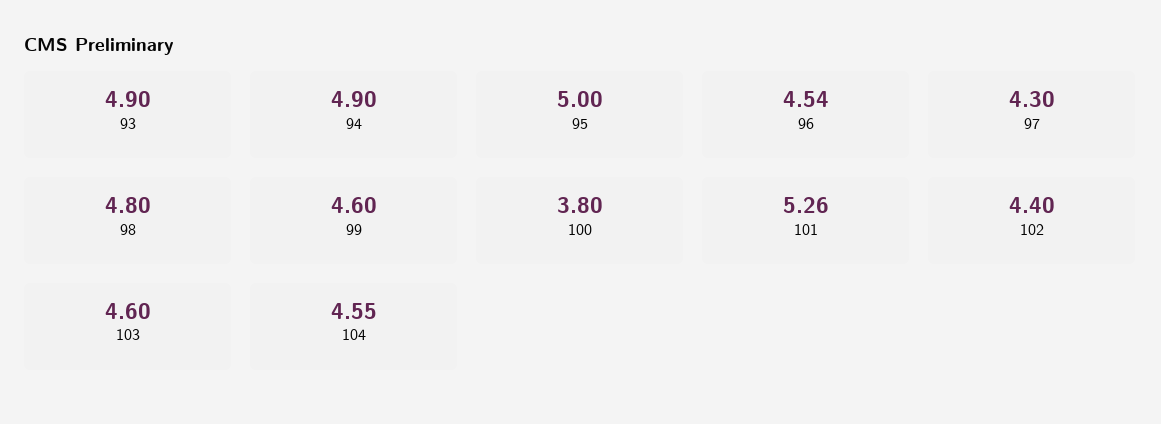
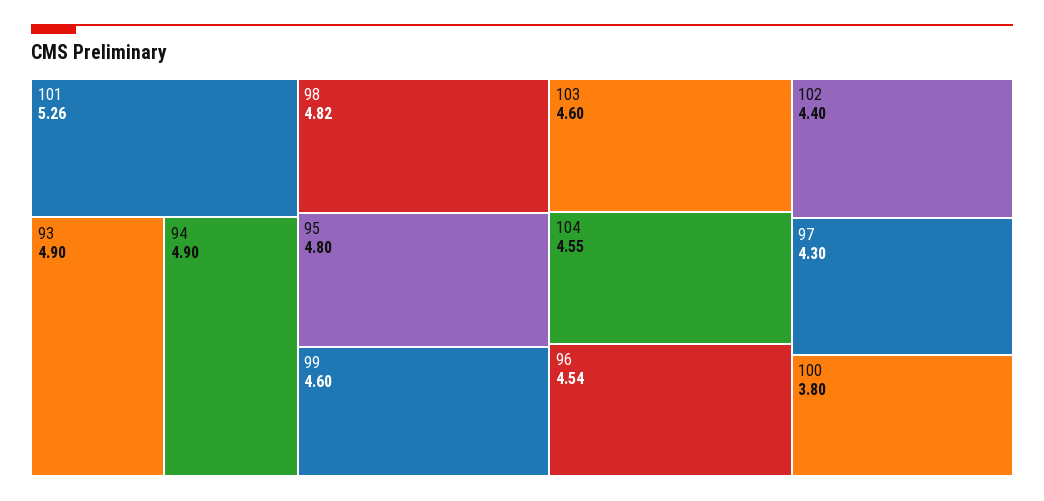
95: 5 -> 4.8
98: 4.8 -> 4.82

